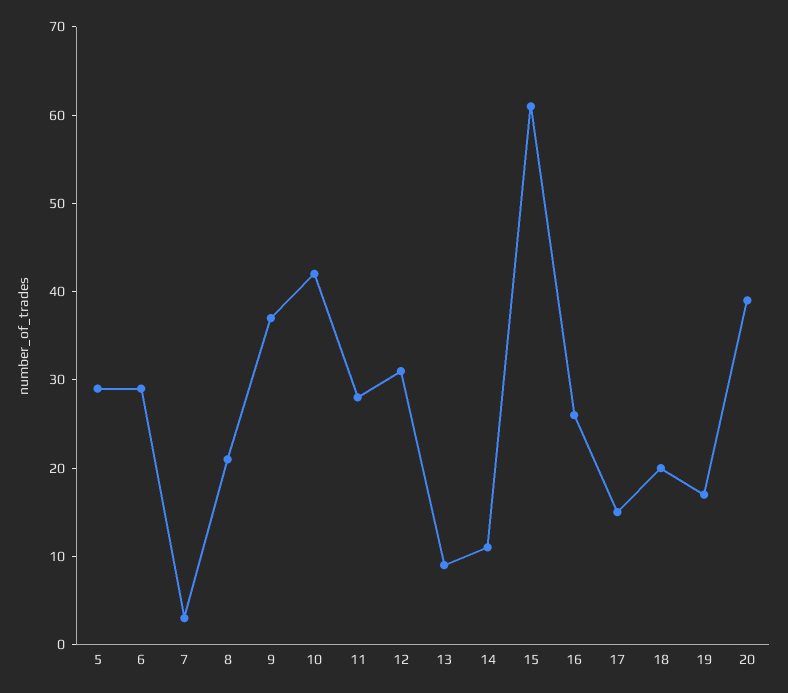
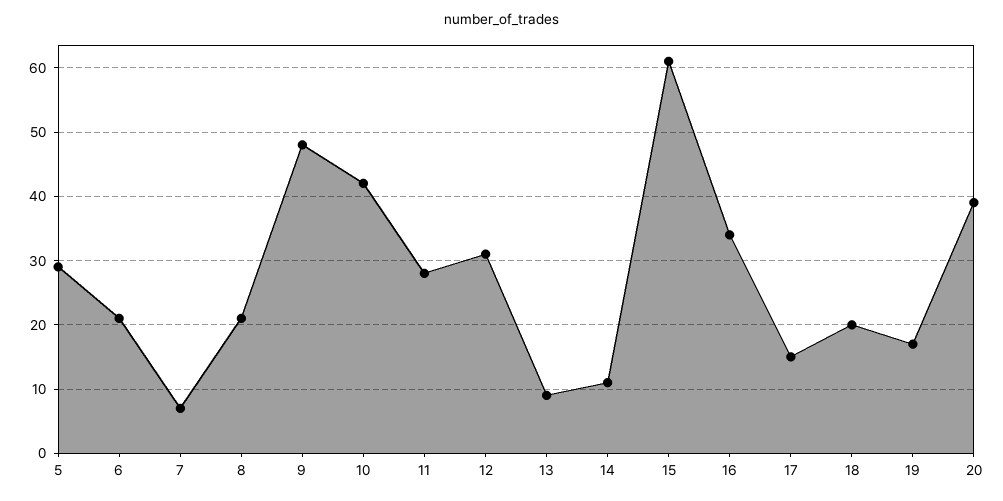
6: 29 -> 21
7: 3 -> 7
9: 37 -> 48
16: 26 -> 34

